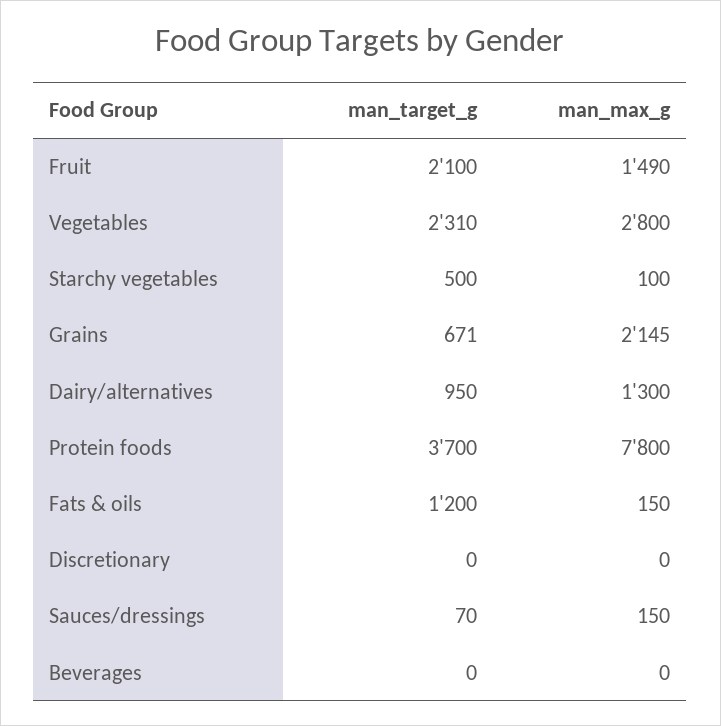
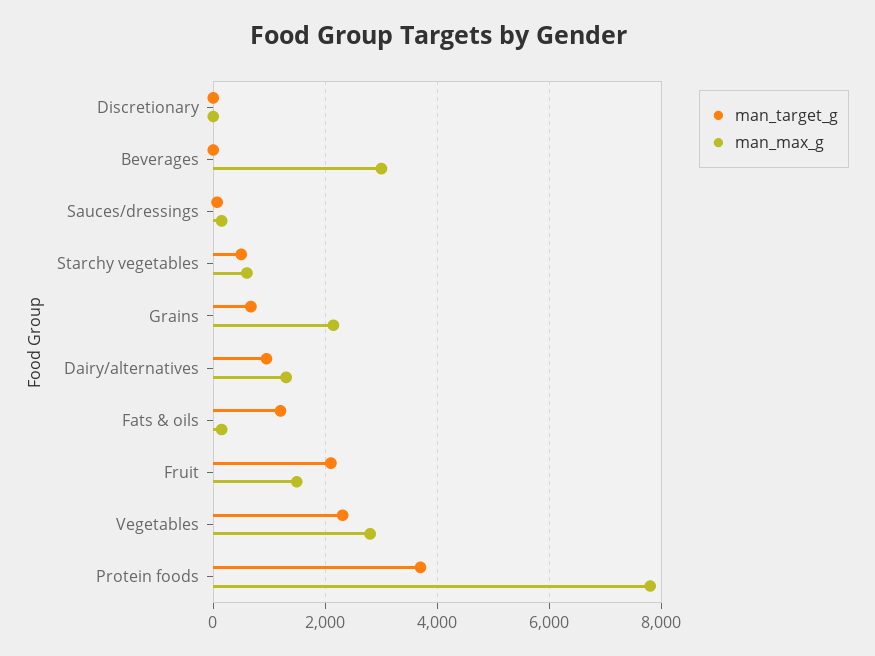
man_max_g, Starchy vegetables: 100 -> 600
man_max_g, Beverages: 0 -> 3000

